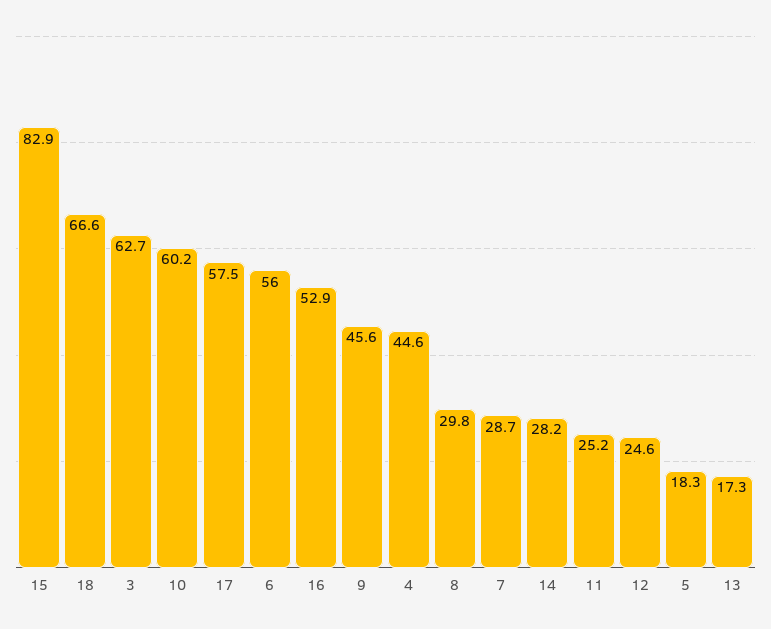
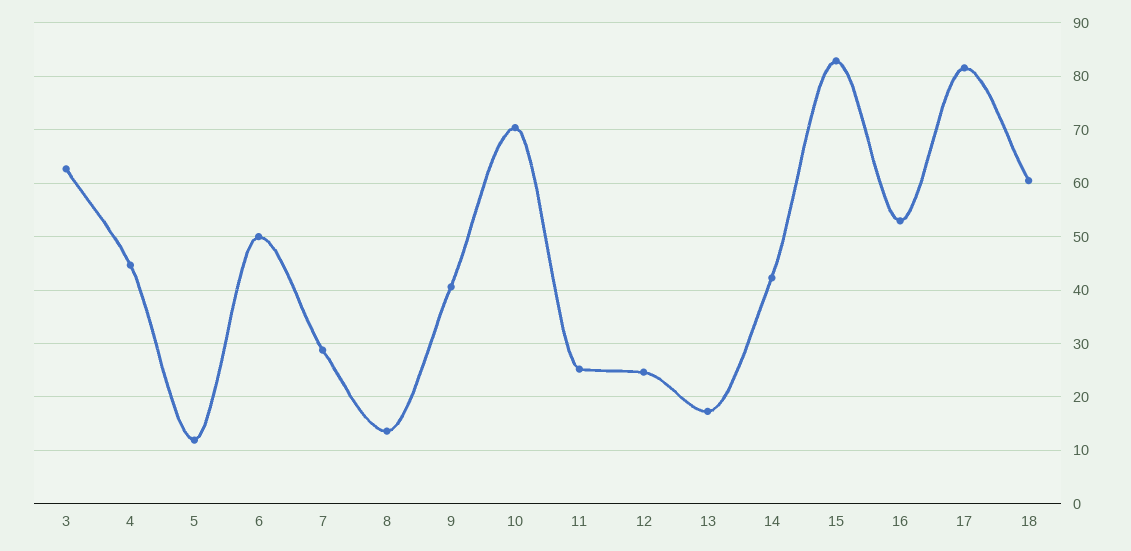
18: 66.6 -> 60
10: 60.2 -> 70
17: 57.5 -> 82
6: 56 -> 50
9: 45.6 -> 40
8: 29.8 -> 14
14: 28.2 -> 42
5: 18.3 -> 12

